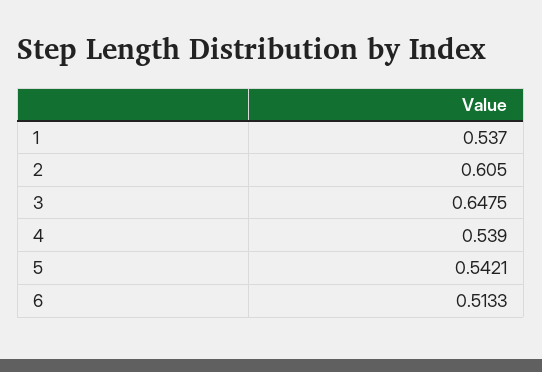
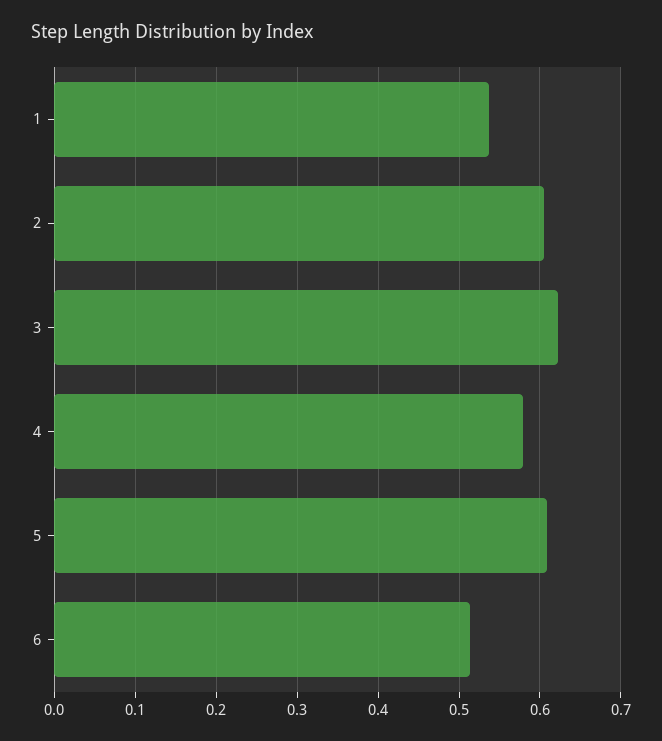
3: 0.6475 -> 0.62
4: 0.539 -> 0.58
5: 0.5421 -> 0.61

